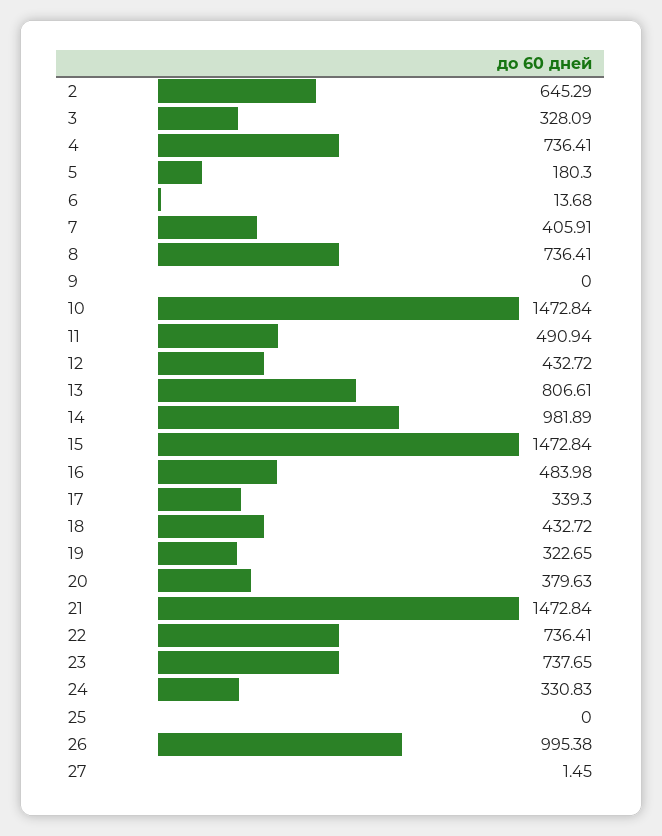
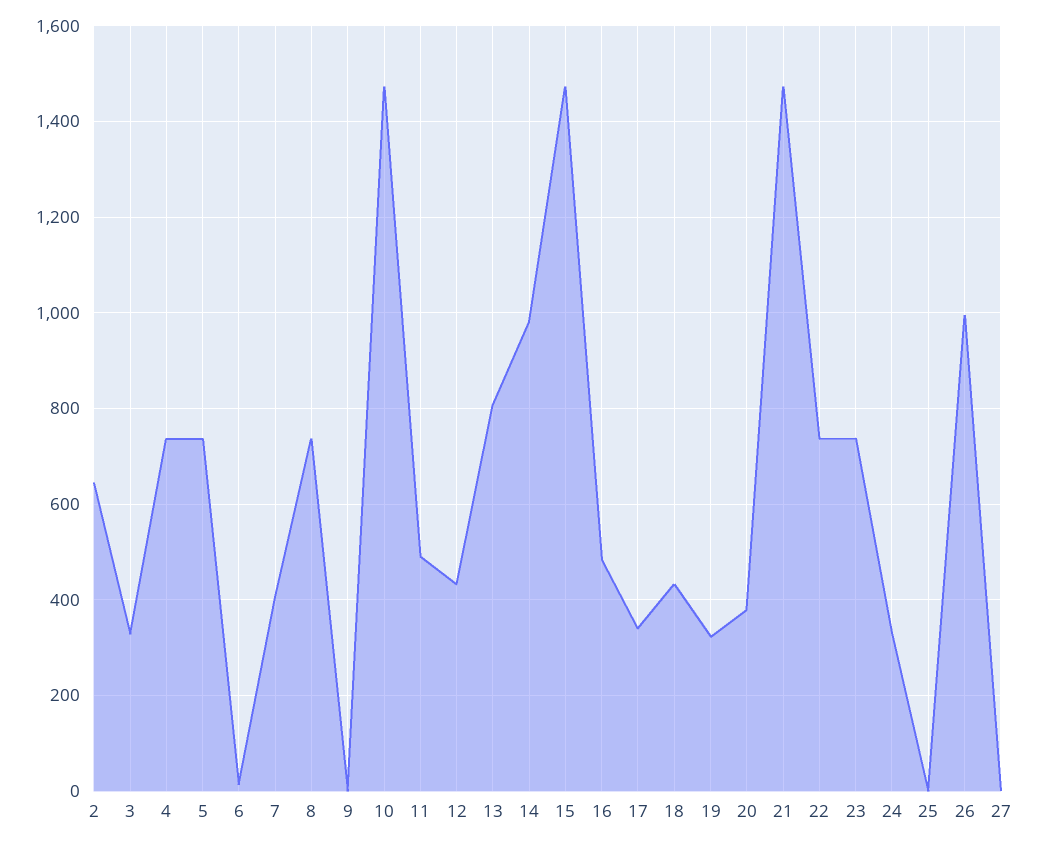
5: 180.3 -> 740

